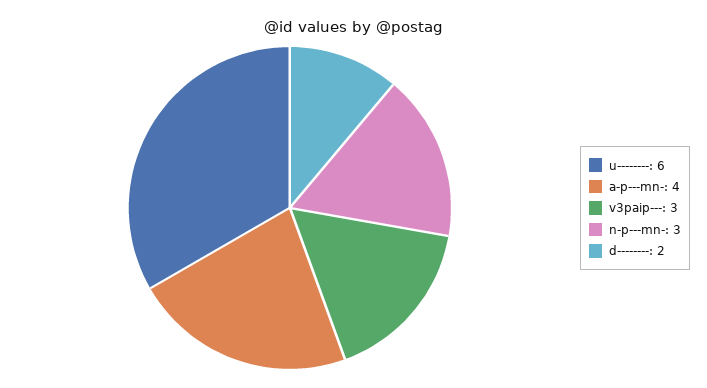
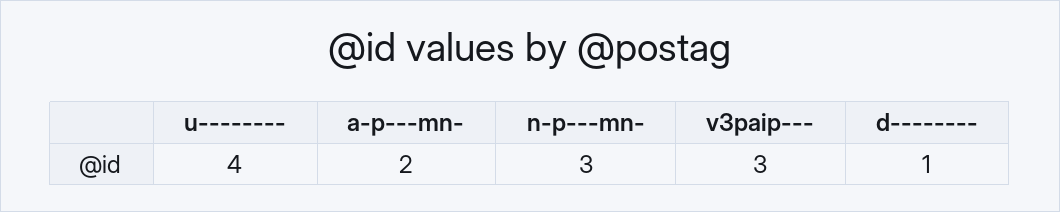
u--------: 6 -> 4
a-p---mn-: 4 -> 2
d--------: 2 -> 1

